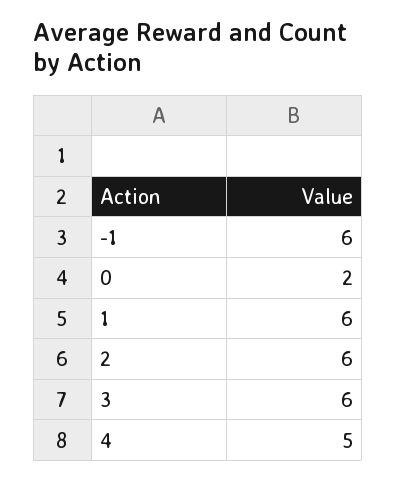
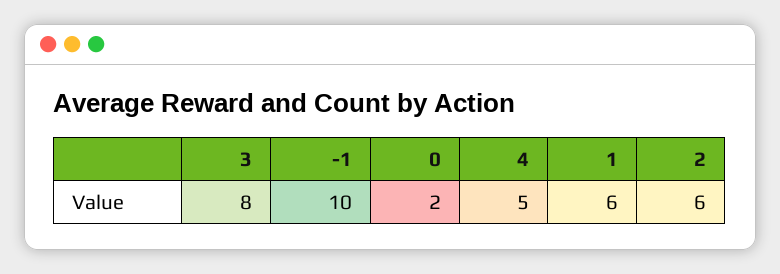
-1: 6 -> 10
3: 6 -> 8

